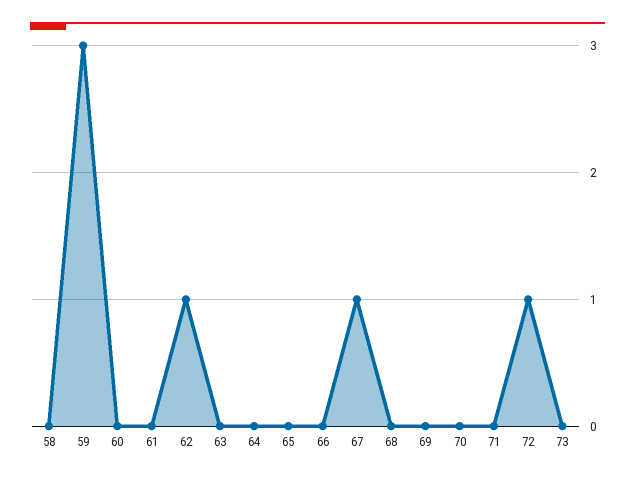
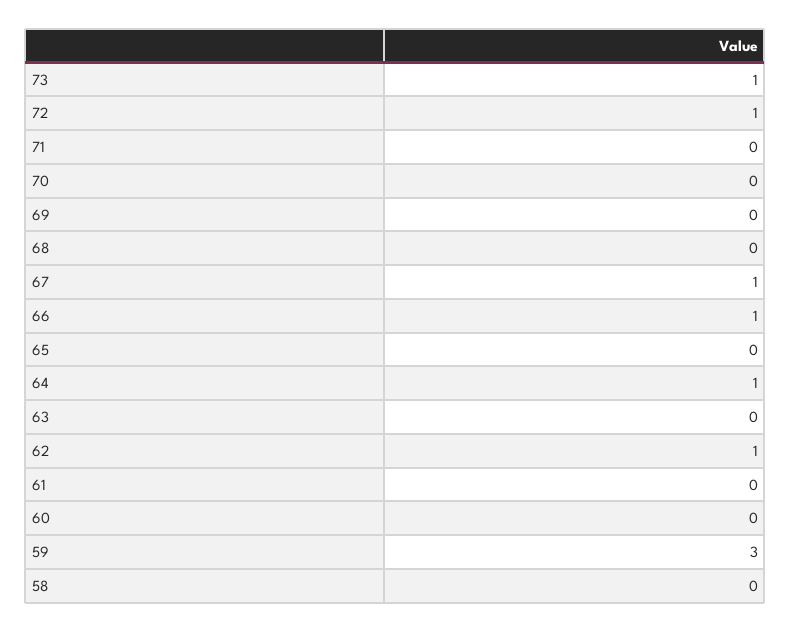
64: 0 -> 1
66: 0 -> 1
73: 0 -> 1

